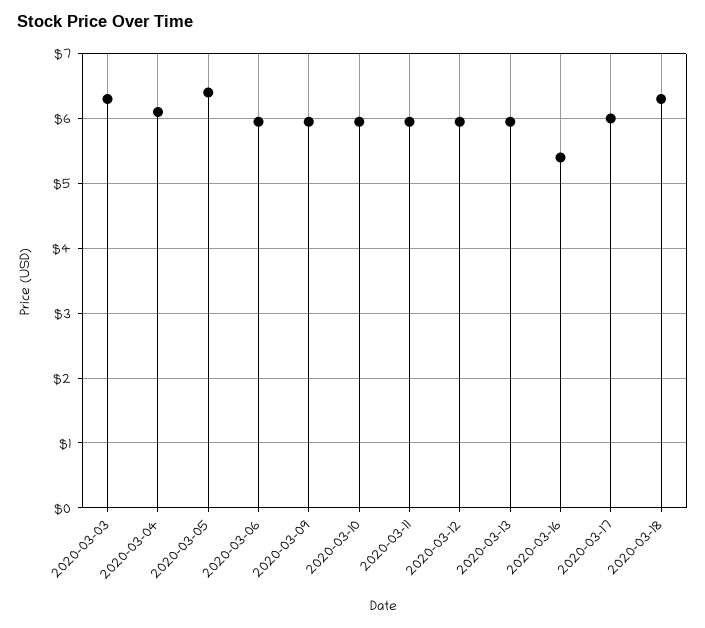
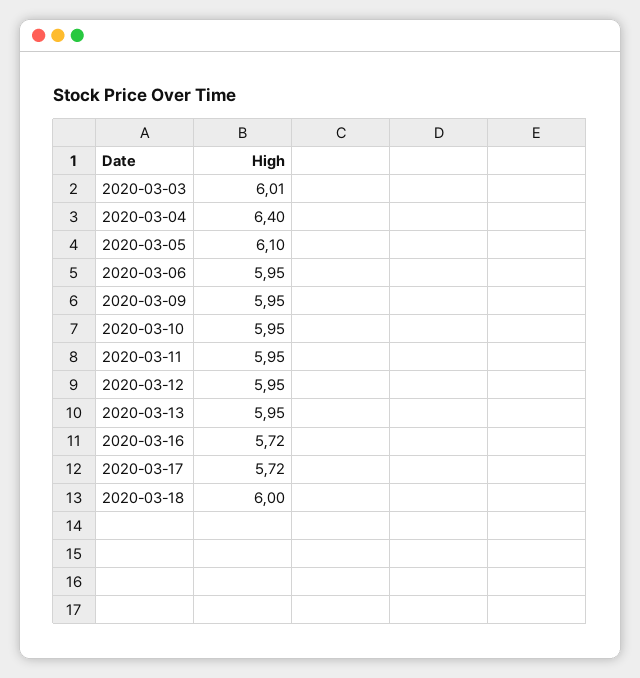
2020-03-03: 6.3 -> 6.01
2020-03-04: 6.1 -> 6.4
2020-03-05: 6.4 -> 6.1
2020-03-16: 5.4 -> 5.72
2020-03-17: 6 -> 5.72
2020-03-18: 6.3 -> 6

